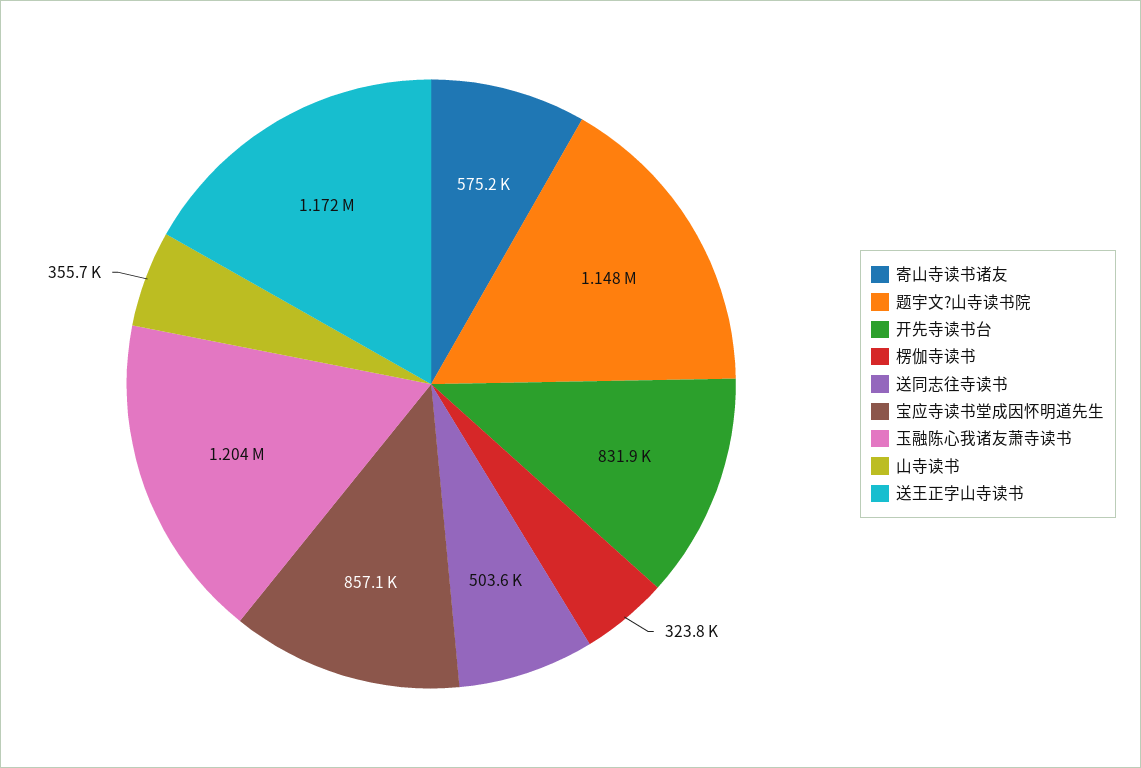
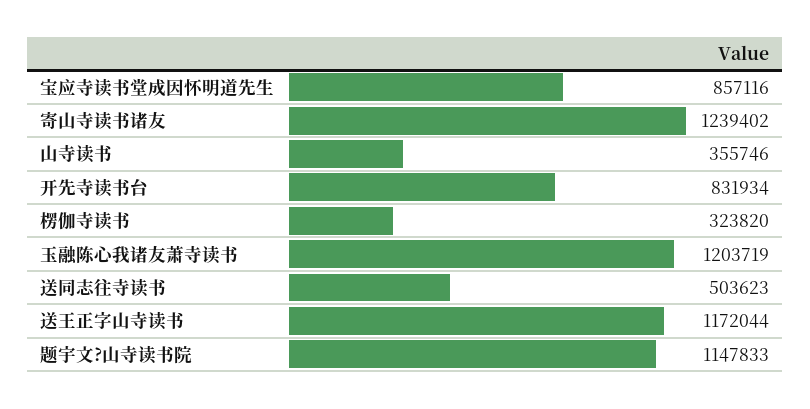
寄山寺读书诸友: 575200 -> 1239402

